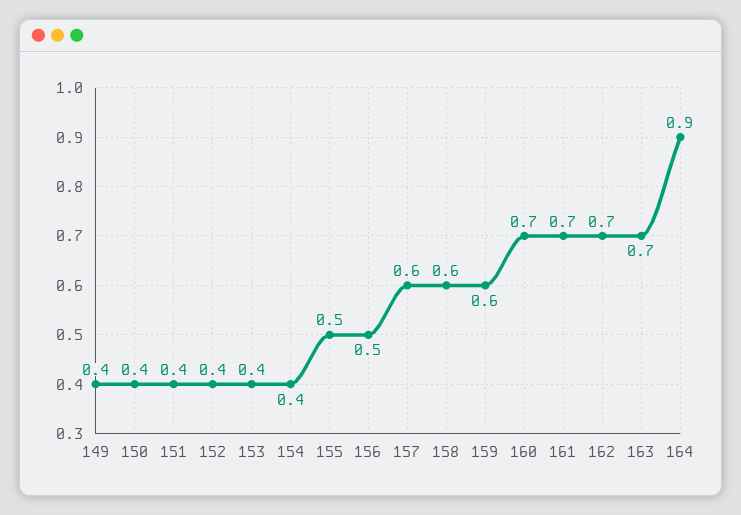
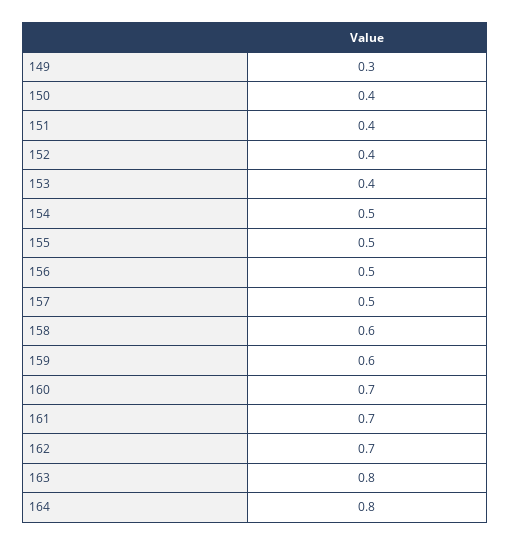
149: 0.4 -> 0.3
154: 0.4 -> 0.5
157: 0.6 -> 0.5
163: 0.7 -> 0.8
164: 0.9 -> 0.8

